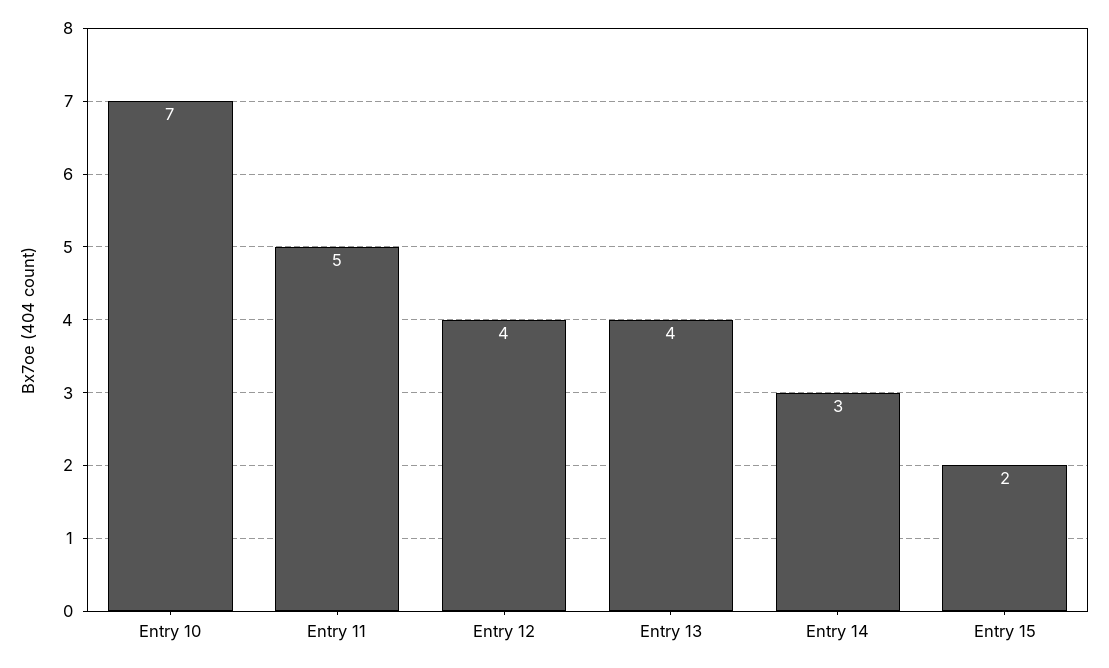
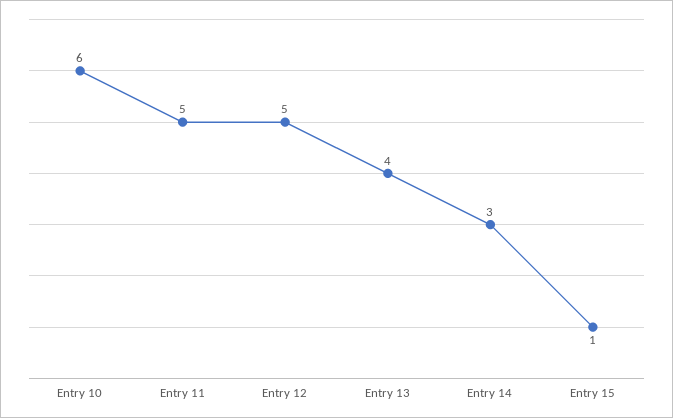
Entry 10: 7 -> 6
Entry 12: 4 -> 5
Entry 15: 2 -> 1

